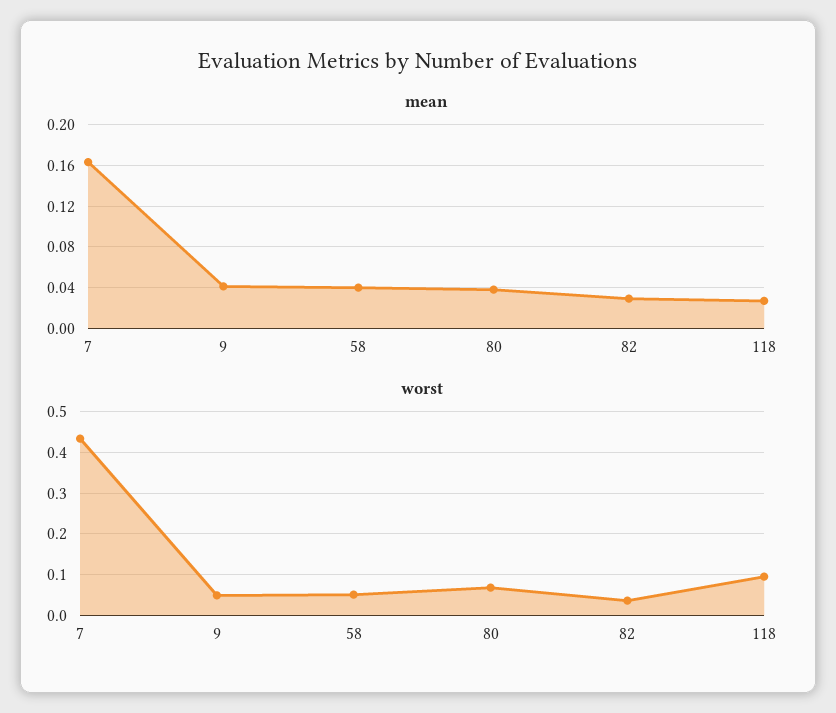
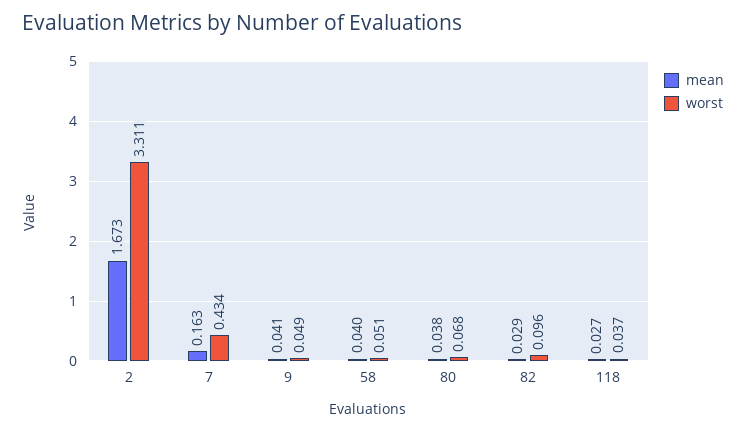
worst, 82: 0.04 -> 0.096
worst, 118: 0.1 -> 0.037
mean, 2: none -> 1.673
worst, 2: none -> 3.311

